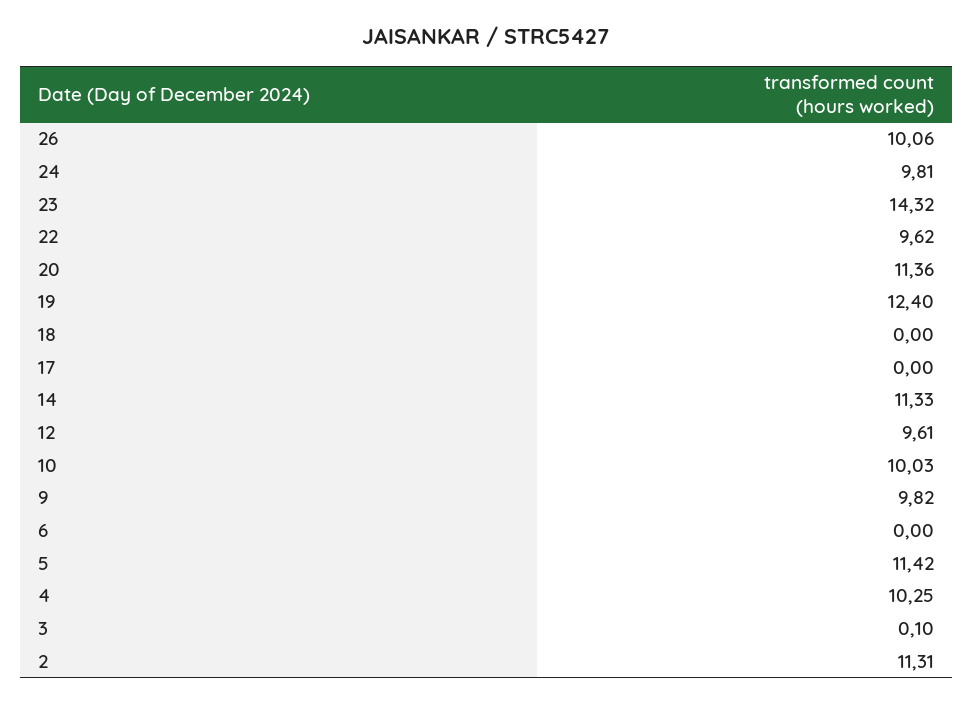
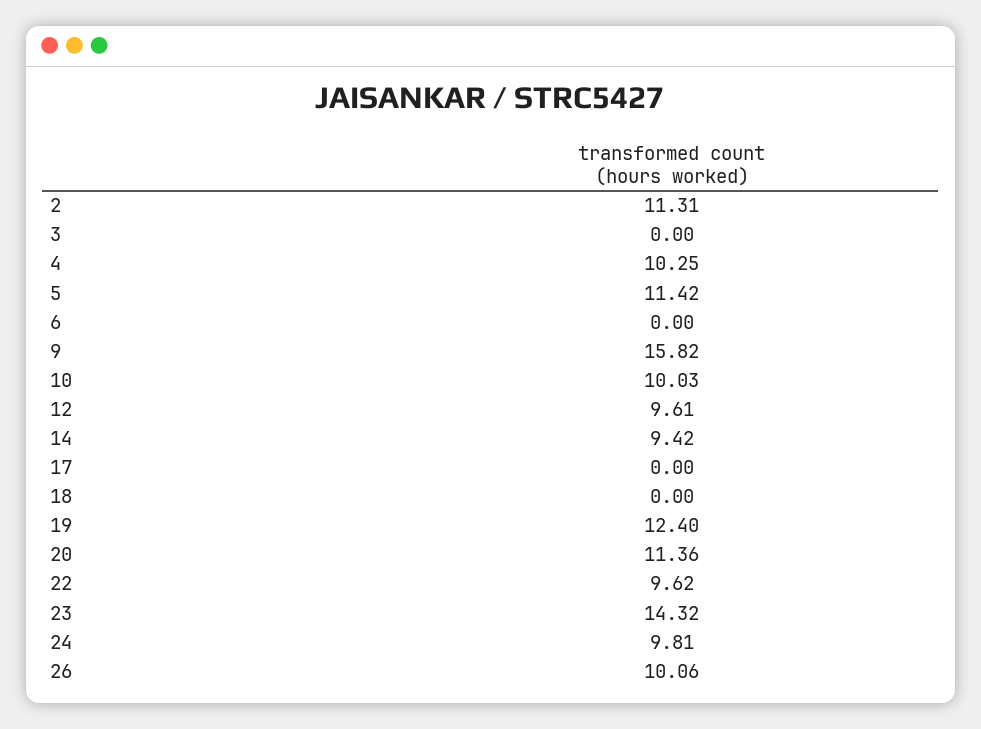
14: 11.33 -> 9.42
9: 9.82 -> 15.82
3: 0.1 -> 0

